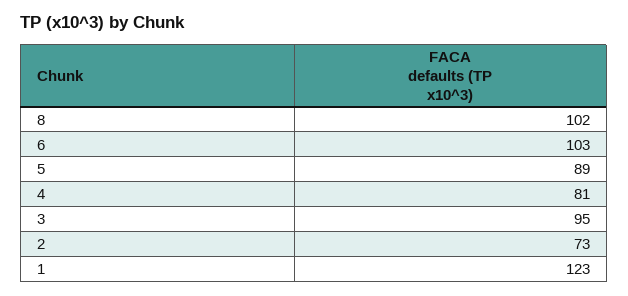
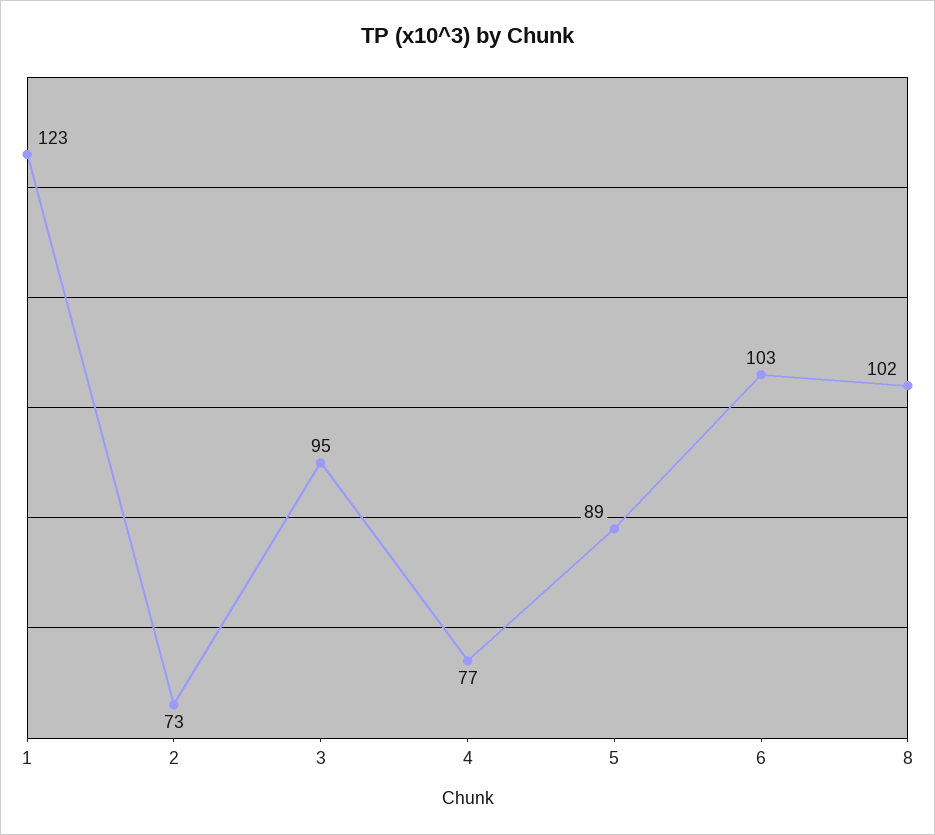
4: 81 -> 77

